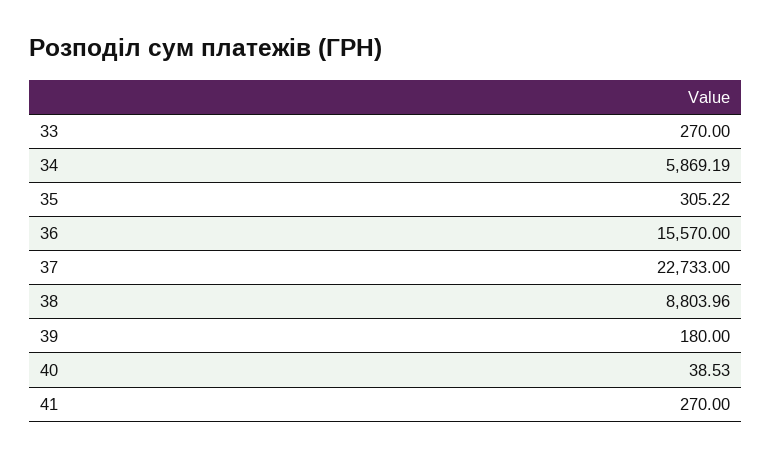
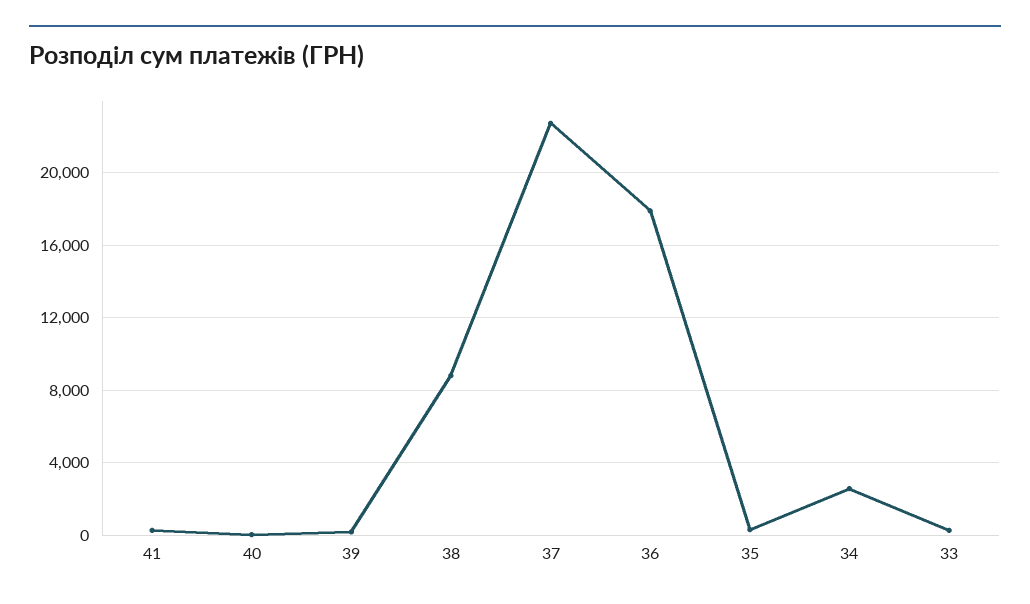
34: 5869.19 -> 2500
36: 15570 -> 18000

